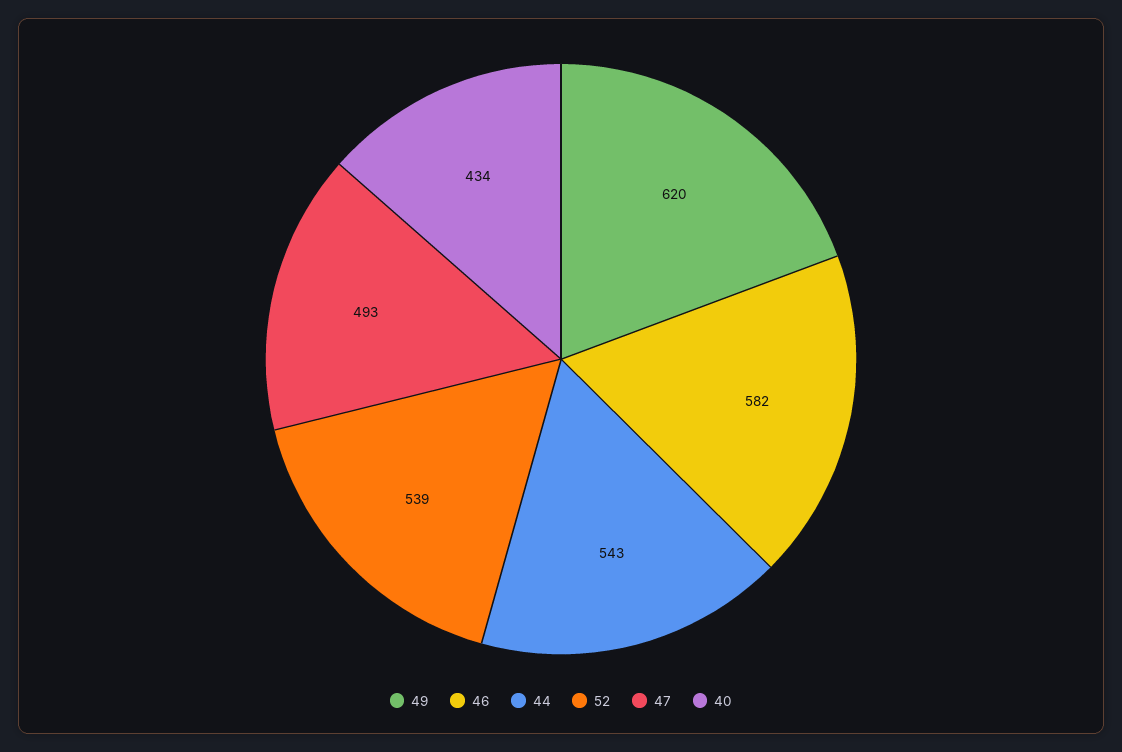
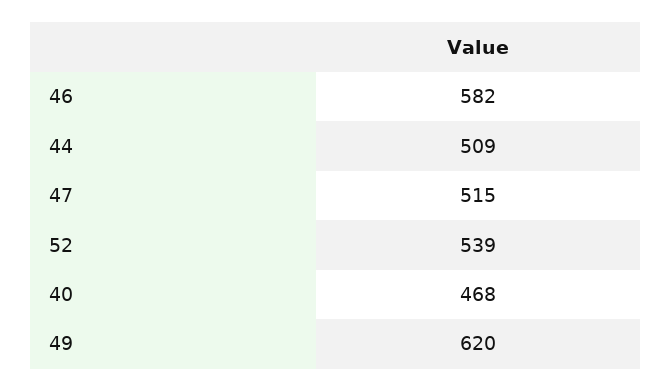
44: 543 -> 509
47: 493 -> 515
40: 434 -> 468

